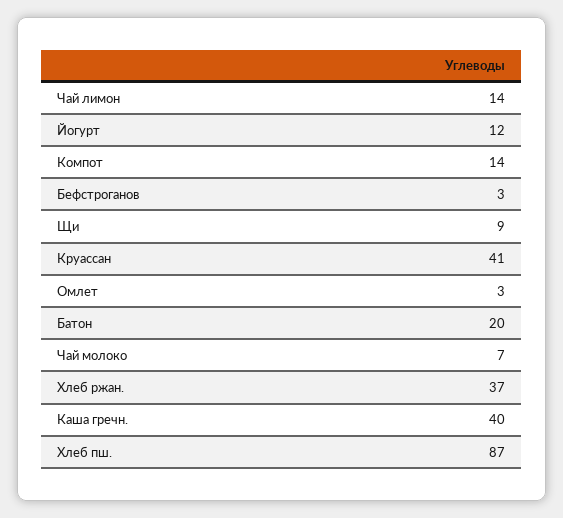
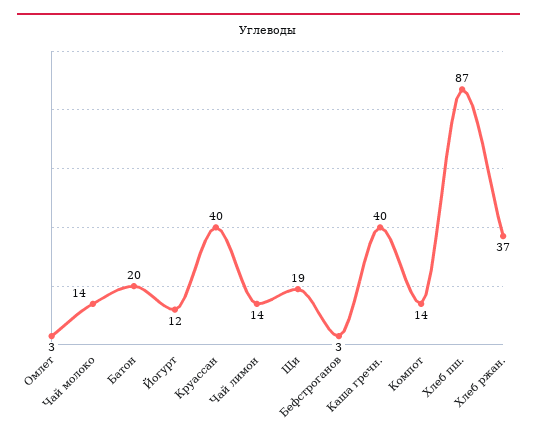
Щи: 9 -> 19
Круассан: 41 -> 40
Чай молоко: 7 -> 14

